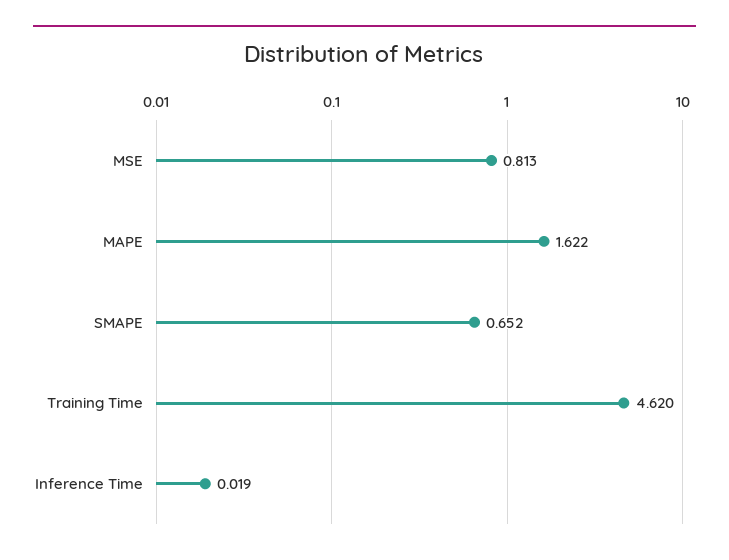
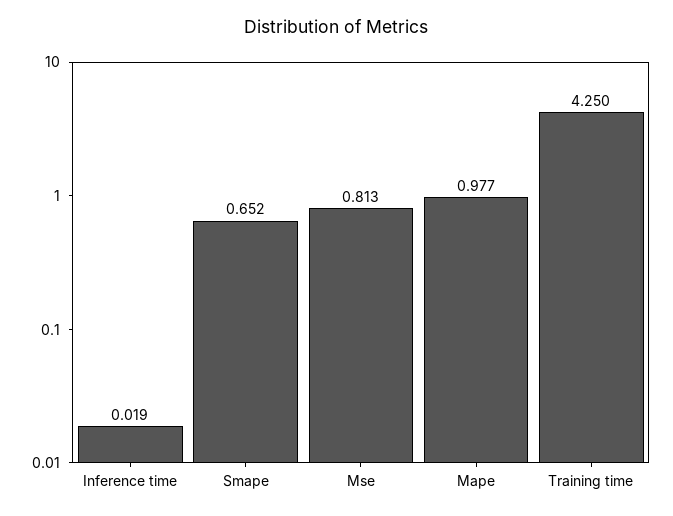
MAPE: 1.622 -> 0.977
Training Time: 4.62 -> 4.25

